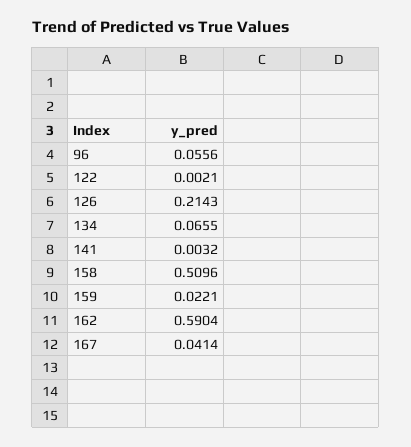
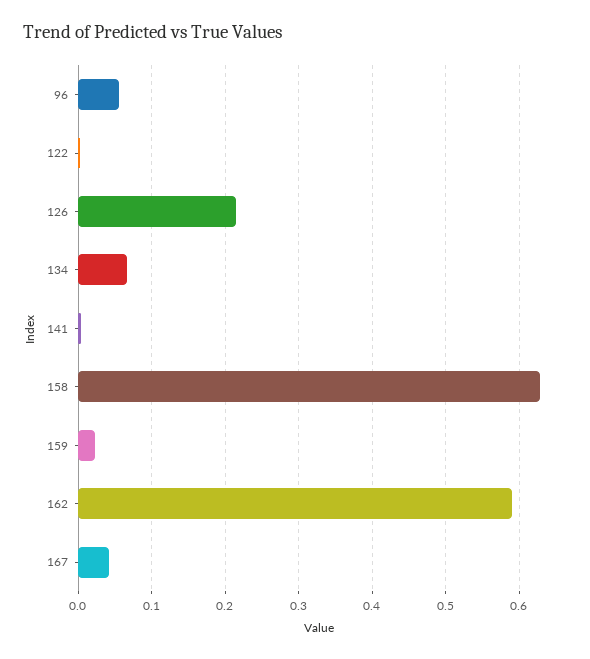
158: 0.5096 -> 0.63

